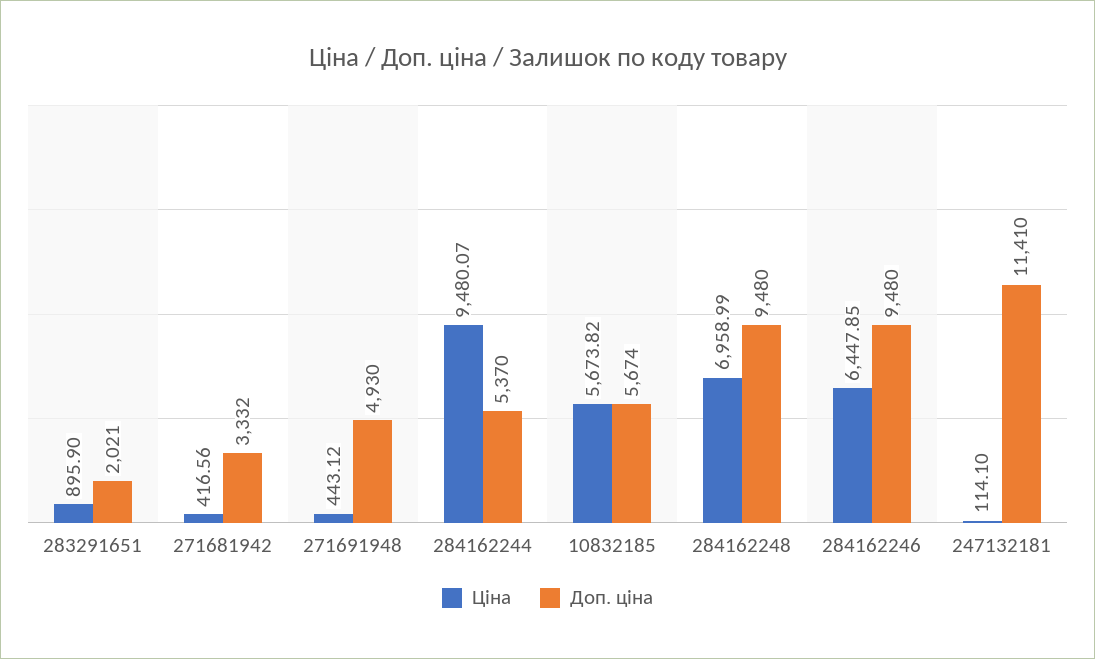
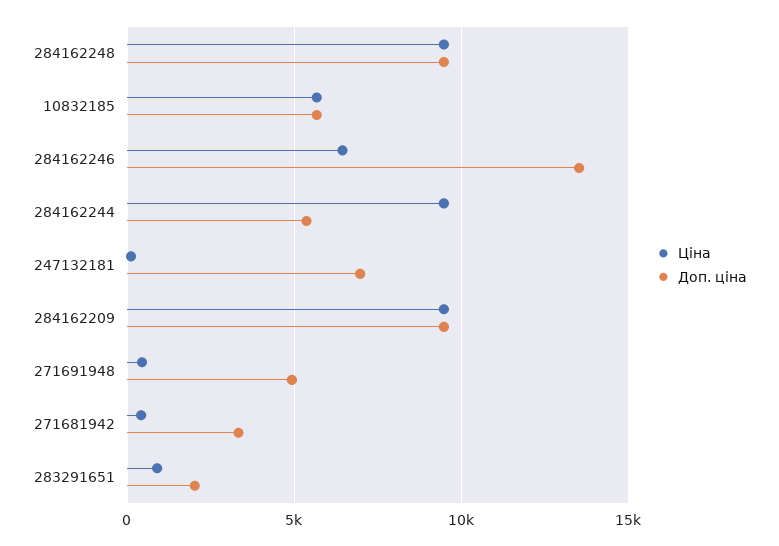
Ціна, 284162248: 6958.99 -> 9500
Доп. ціна, 284162246: 9480 -> 13500
Доп. ціна, 247132181: 11410 -> 7000
Ціна, 284162209: none -> 9500
Доп. ціна, 284162209: none -> 9500

